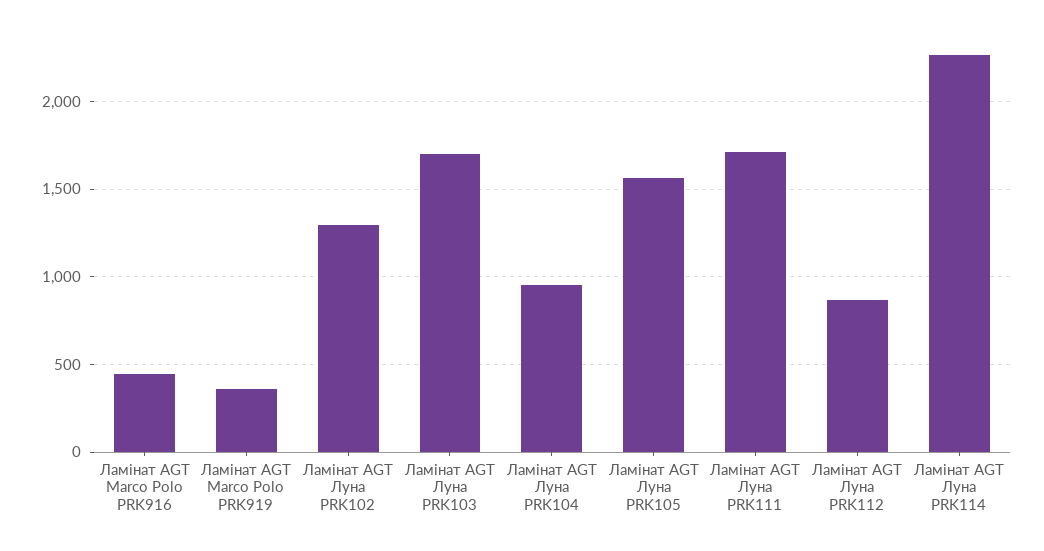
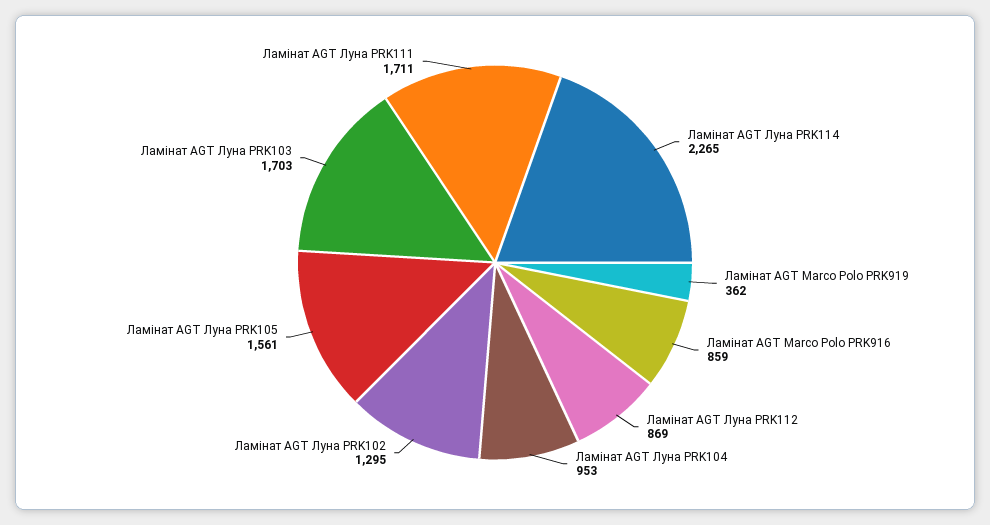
Ламінат AGT Marco Polo PRK916: 450 -> 859

